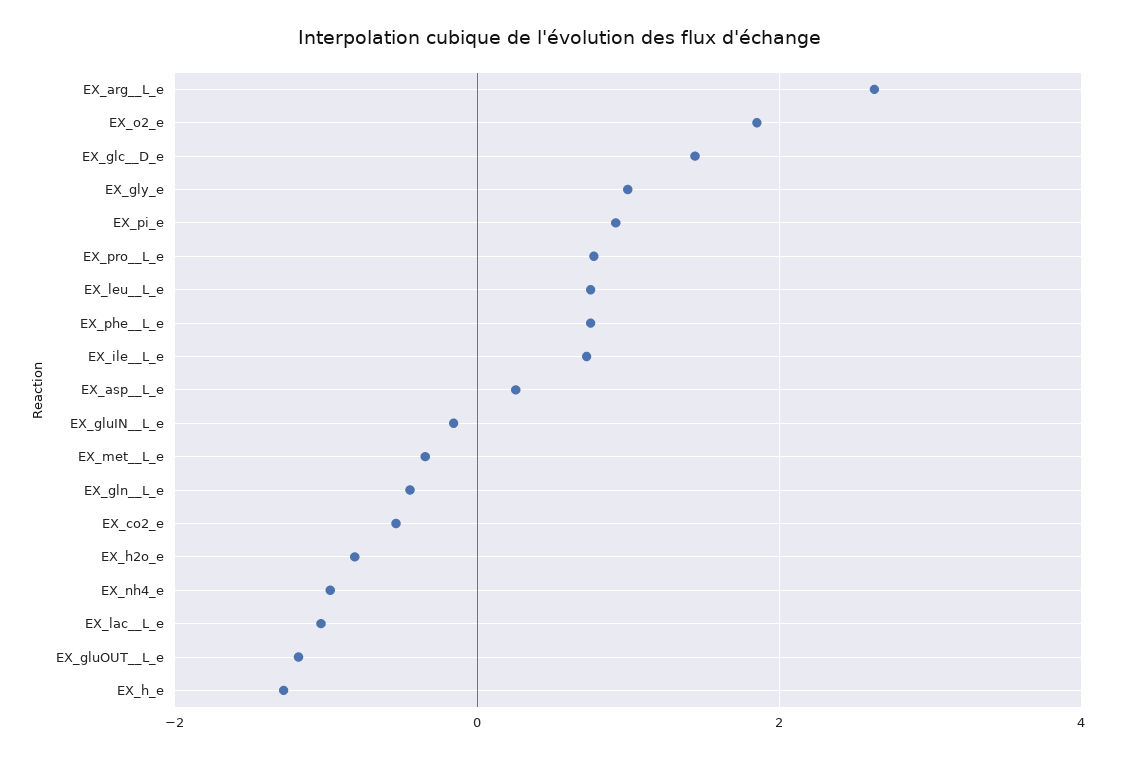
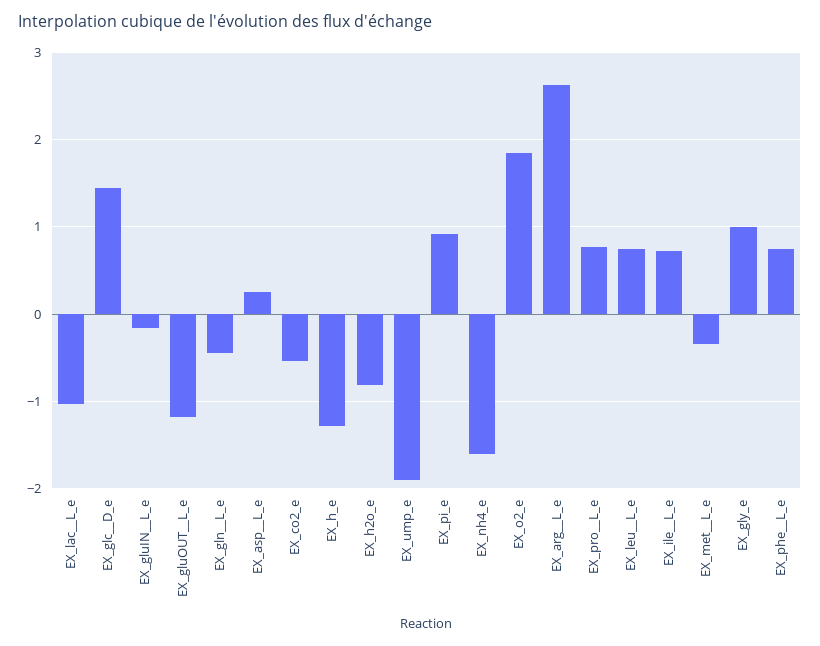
EX_nh4_e: -1 -> -1.6
EX_ump_e: none -> -1.9

